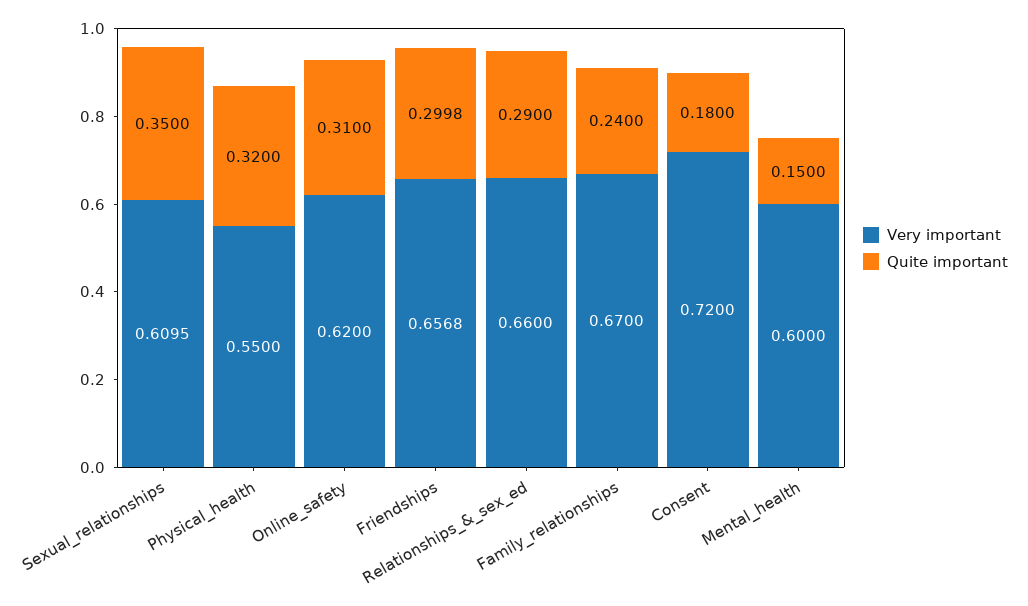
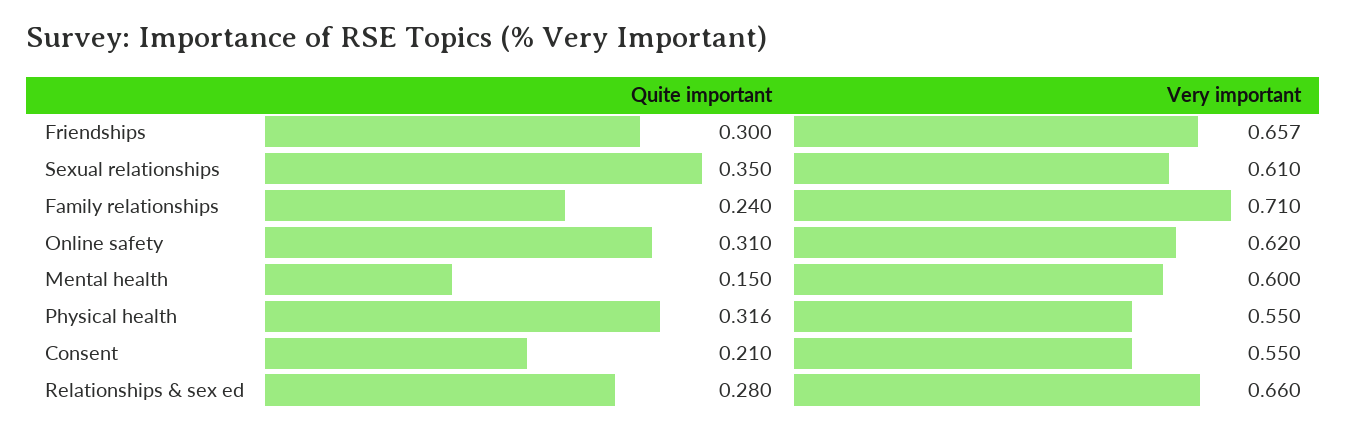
Quite important, Physical_health: 0.32 -> 0.316
Quite important, Relationships_&_sex_ed: 0.29 -> 0.28
Very important, Family_relationships: 0.67 -> 0.71
Very important, Consent: 0.72 -> 0.55
Quite important, Consent: 0.18 -> 0.21

